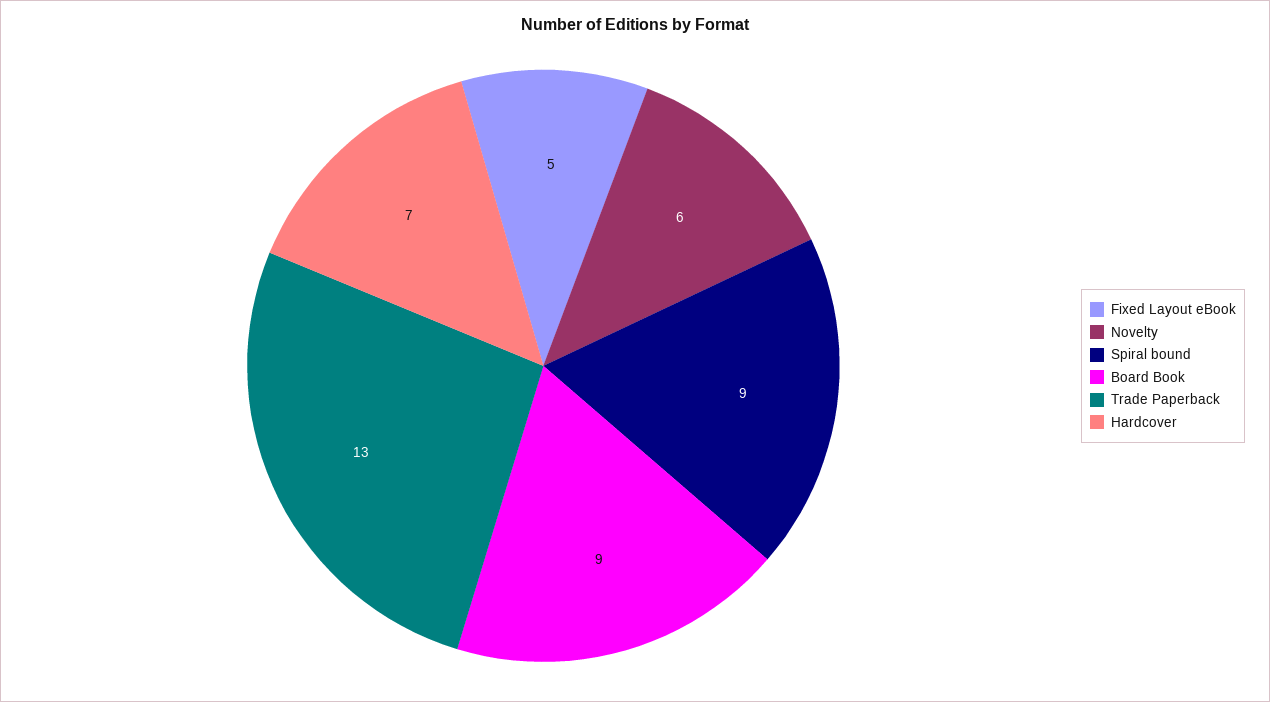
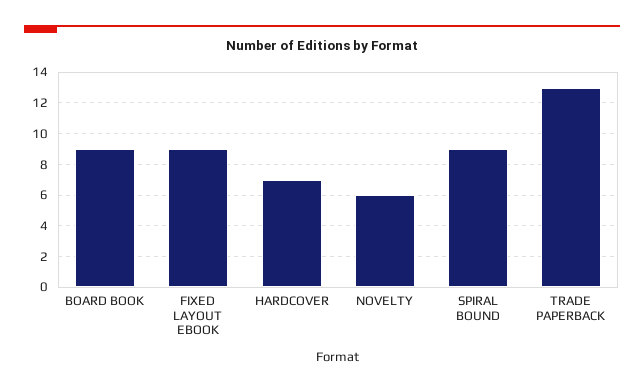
Fixed Layout eBook: 5 -> 9

